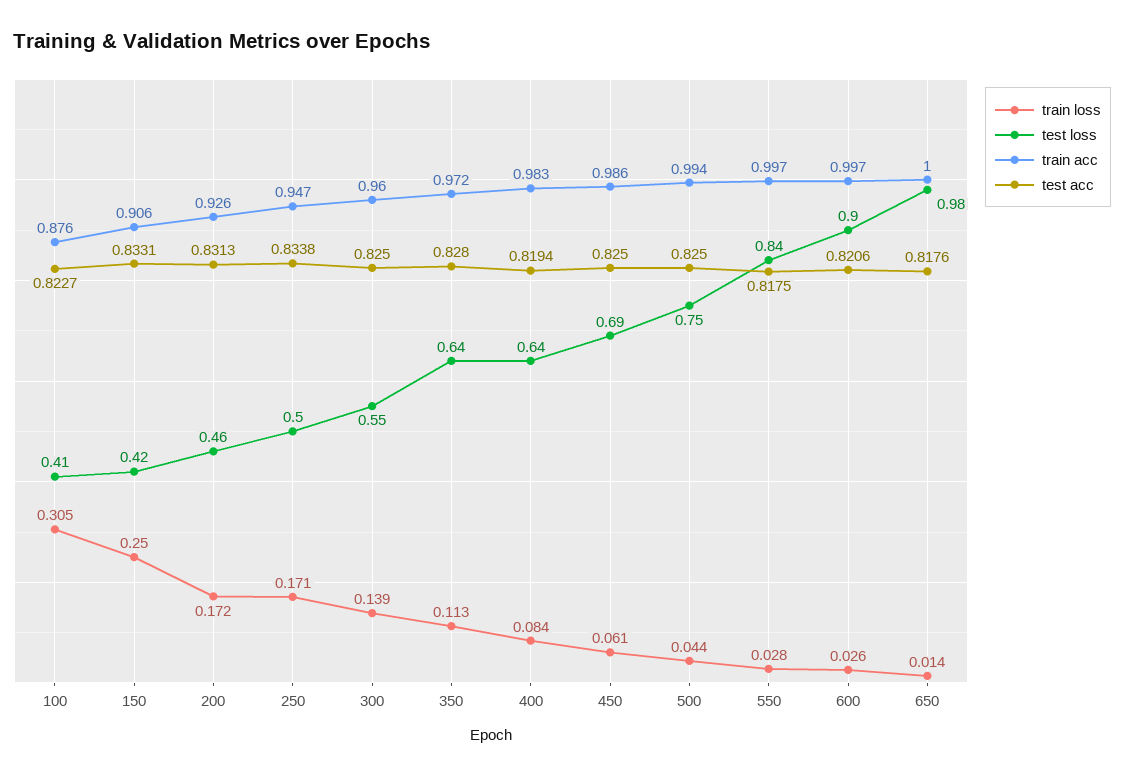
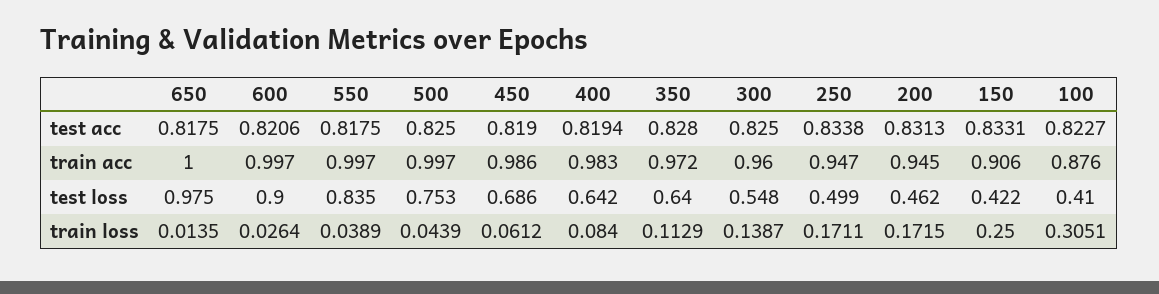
train acc, 200: 0.926 -> 0.945
test acc, 450: 0.825 -> 0.819
train acc, 500: 0.994 -> 0.997
train loss, 550: 0.028 -> 0.0389
test acc, 650: 0.8176 -> 0.8175

